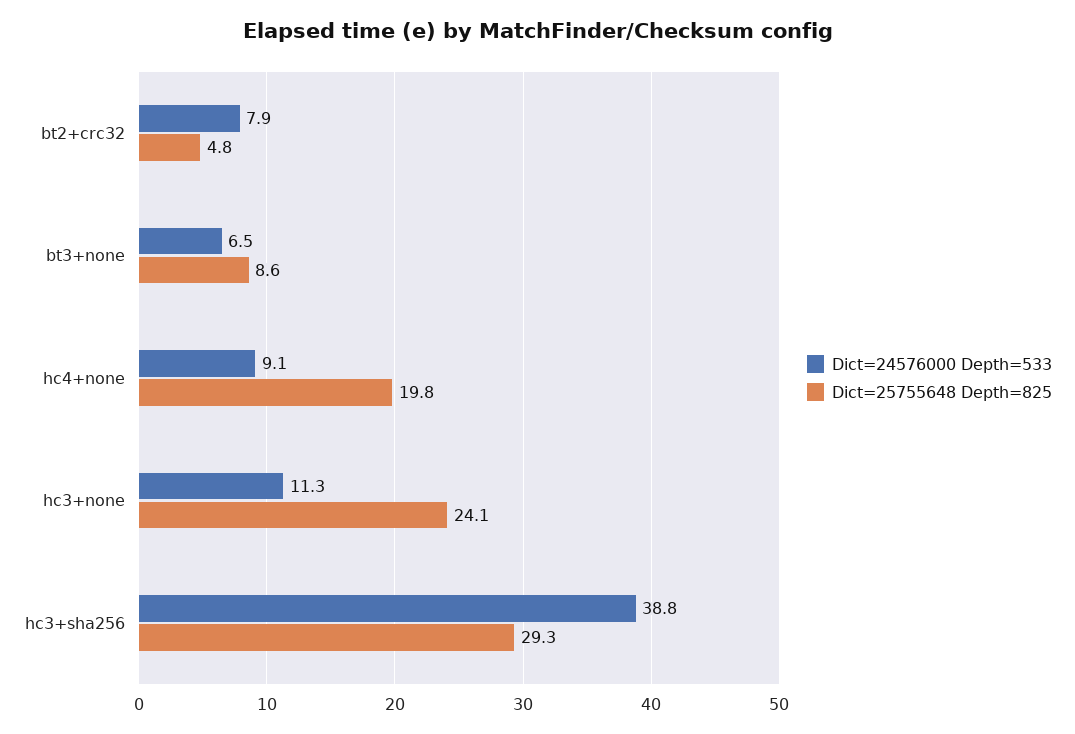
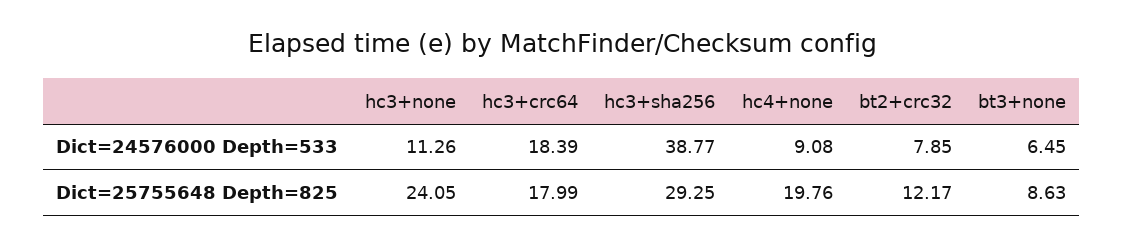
Dict=25755648 Depth=825, bt2+crc32: 4.8 -> 12.17
Dict=24576000 Depth=533, hc3+crc64: none -> 18.39
Dict=25755648 Depth=825, hc3+crc64: none -> 17.99

